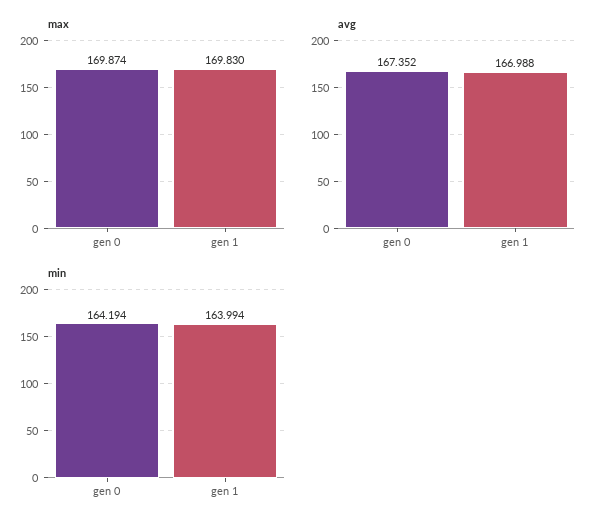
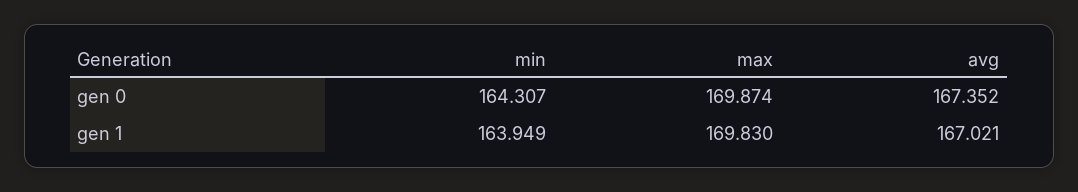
avg, gen 1: 166.988 -> 167.021
min, gen 0: 164.194 -> 164.307
min, gen 1: 163.994 -> 163.949

